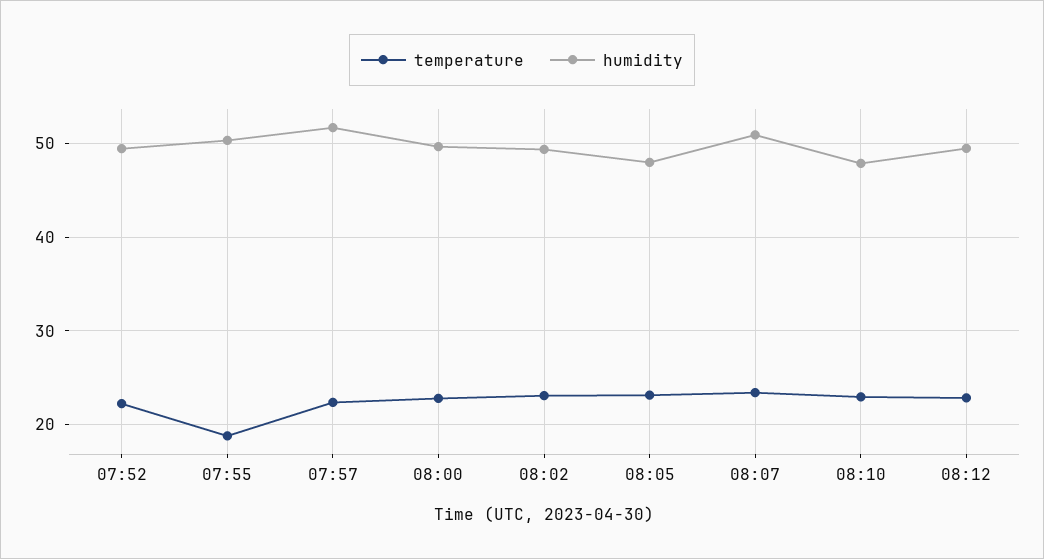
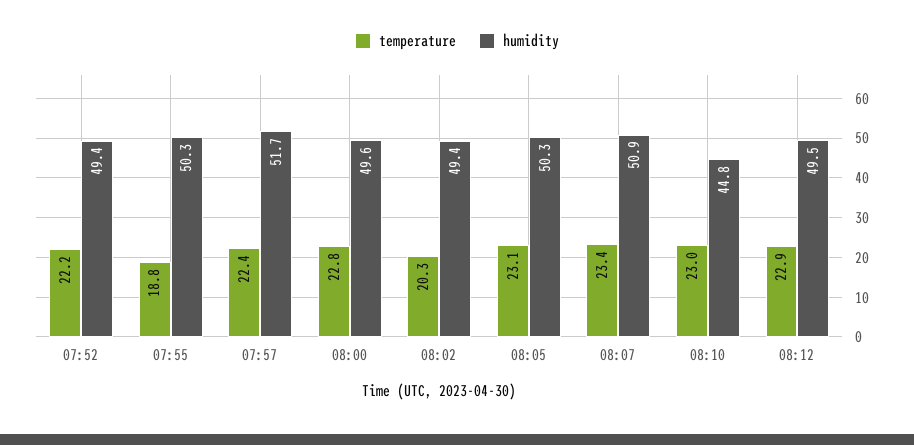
temperature, 08:02: 23 -> 20.3
humidity, 08:05: 48 -> 50.3
humidity, 08:10: 48 -> 44.8

